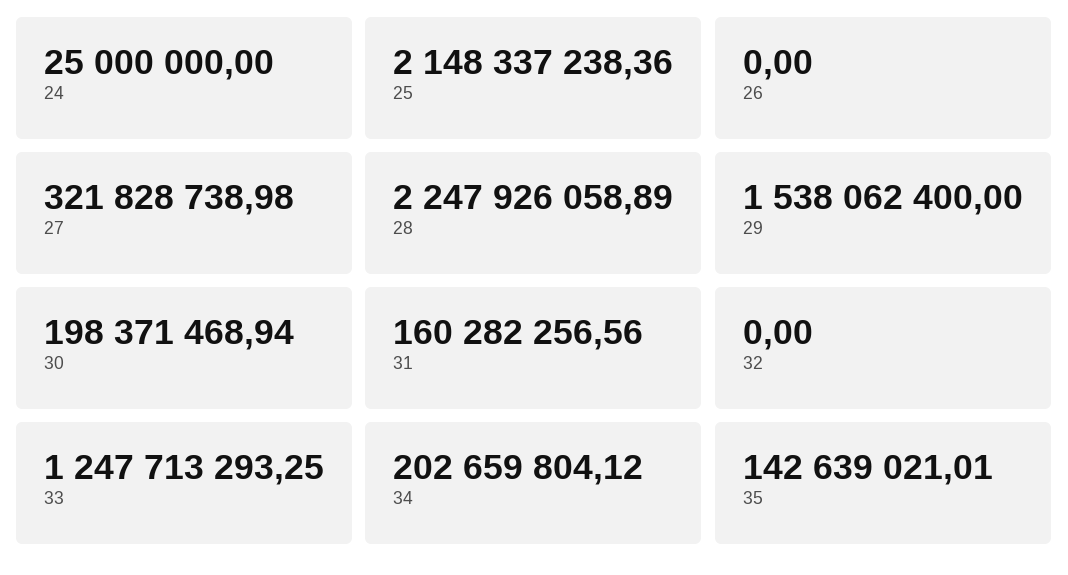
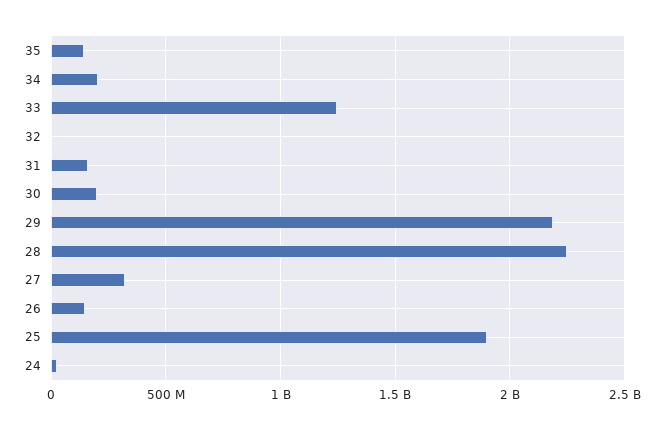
25: 2148337238.36 -> 1900000000
26: 0 -> 150000000
29: 1538062400 -> 2200000000

